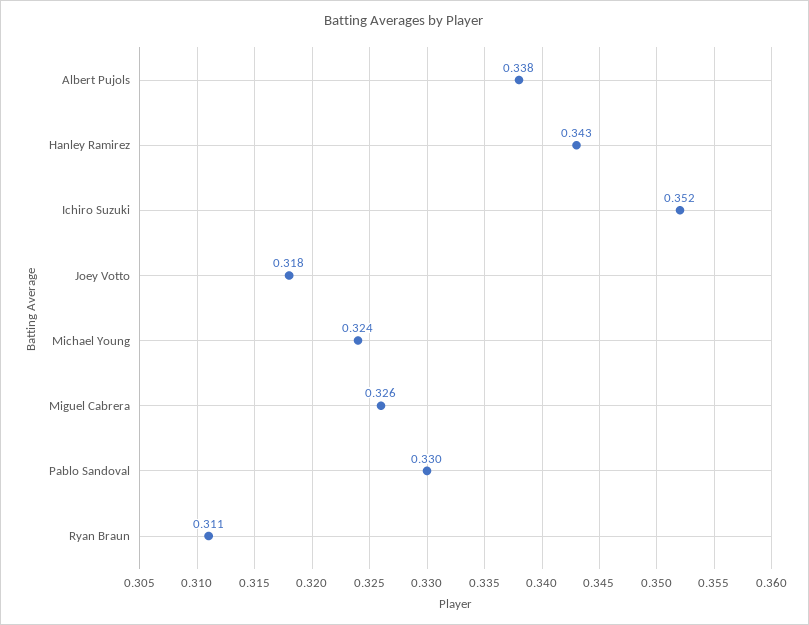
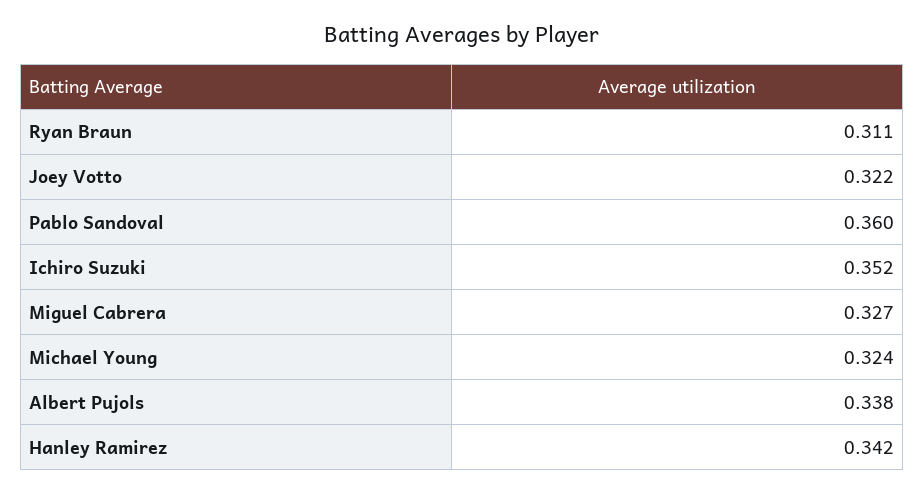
Hanley Ramirez: 0.343 -> 0.342
Joey Votto: 0.318 -> 0.322
Miguel Cabrera: 0.326 -> 0.327
Pablo Sandoval: 0.33 -> 0.36

